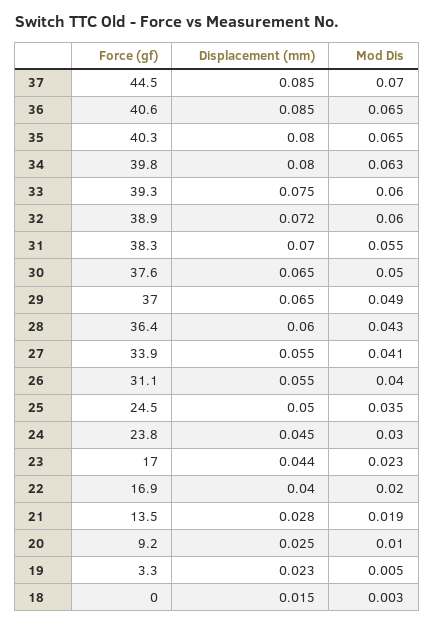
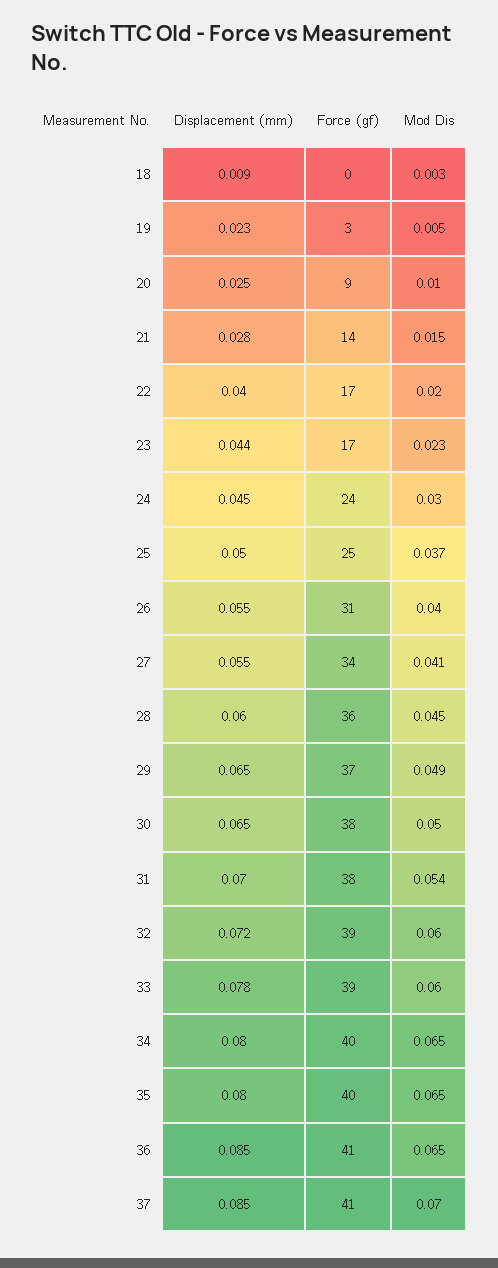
Force (gf), 37: 44.5 -> 41
Mod Dis, 34: 0.063 -> 0.065
Displacement (mm), 33: 0.075 -> 0.078
Mod Dis, 31: 0.055 -> 0.054
Mod Dis, 28: 0.043 -> 0.045
Mod Dis, 25: 0.035 -> 0.037
Mod Dis, 21: 0.019 -> 0.015
Displacement (mm), 18: 0.015 -> 0.009

